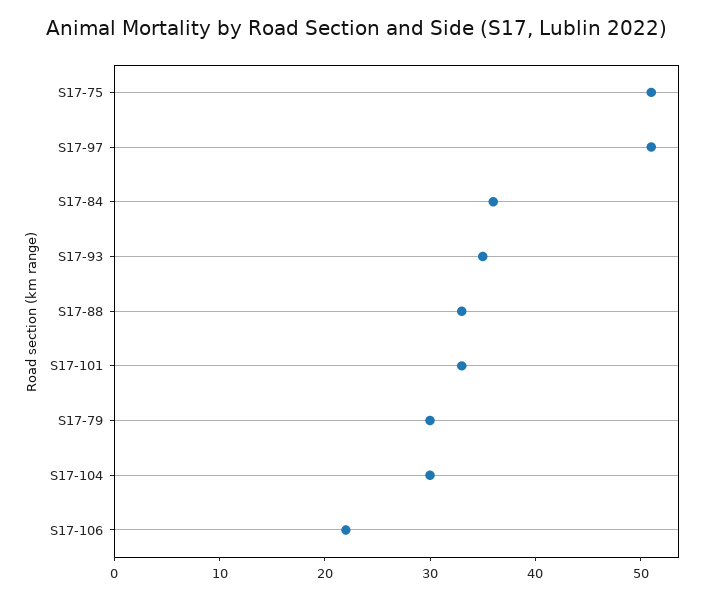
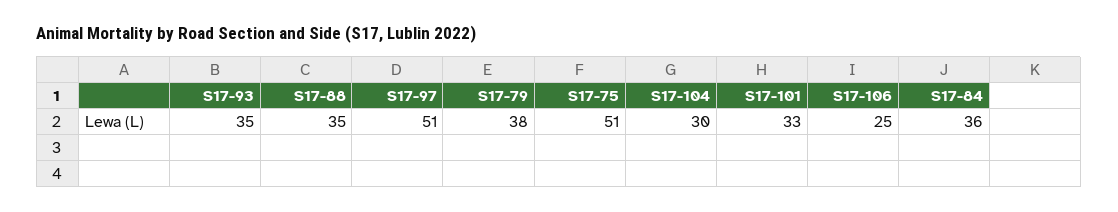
S17-88: 33 -> 35
S17-79: 30 -> 38
S17-106: 22 -> 25

